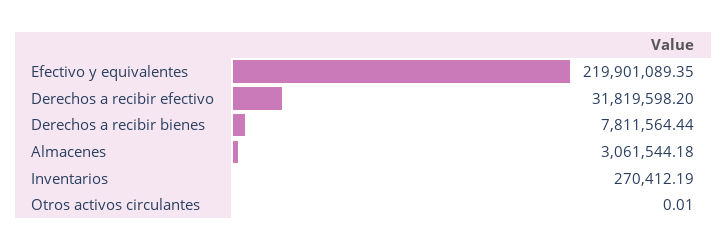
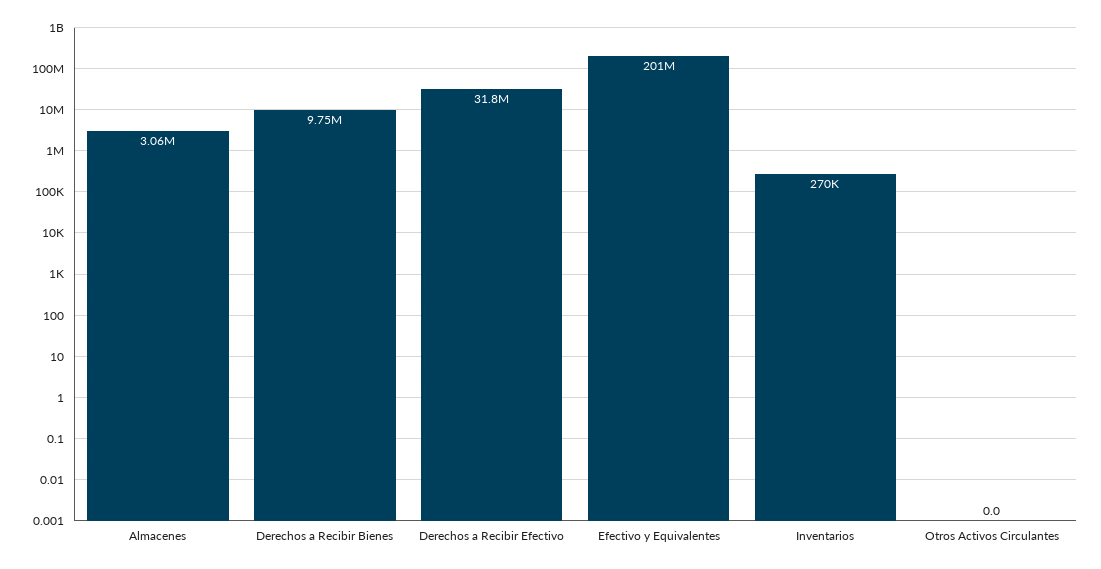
Efectivo y equivalentes: 219901089.35 -> 201000000
Derechos a recibir bienes: 7811564.44 -> 9750000

